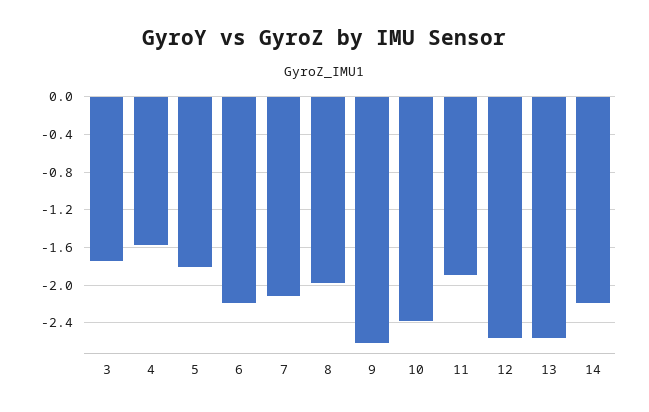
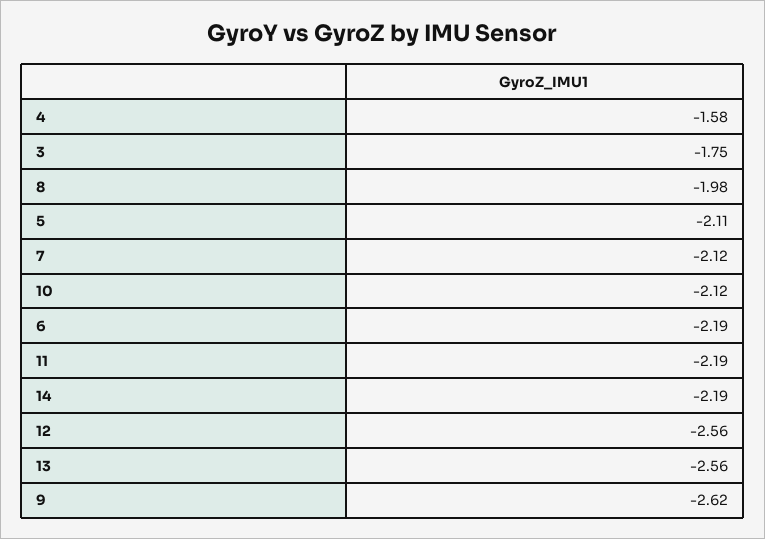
5: -1.8 -> -2.11
10: -2.4 -> -2.12
11: -1.9 -> -2.19

